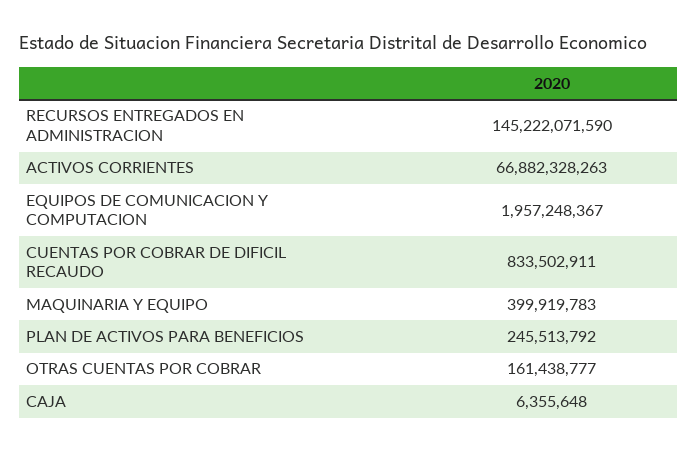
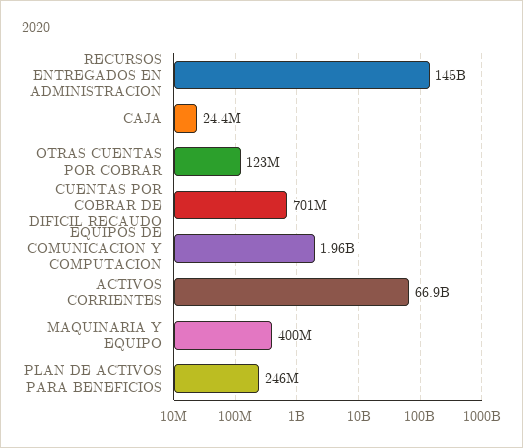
CUENTAS POR COBRAR DE DIFICIL RECAUDO: 833502911 -> 701000000
OTRAS CUENTAS POR COBRAR: 161438777 -> 123000000
CAJA: 6355648 -> 24400000

